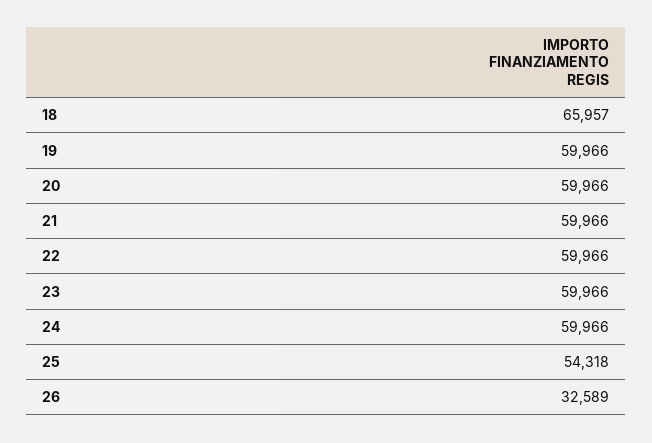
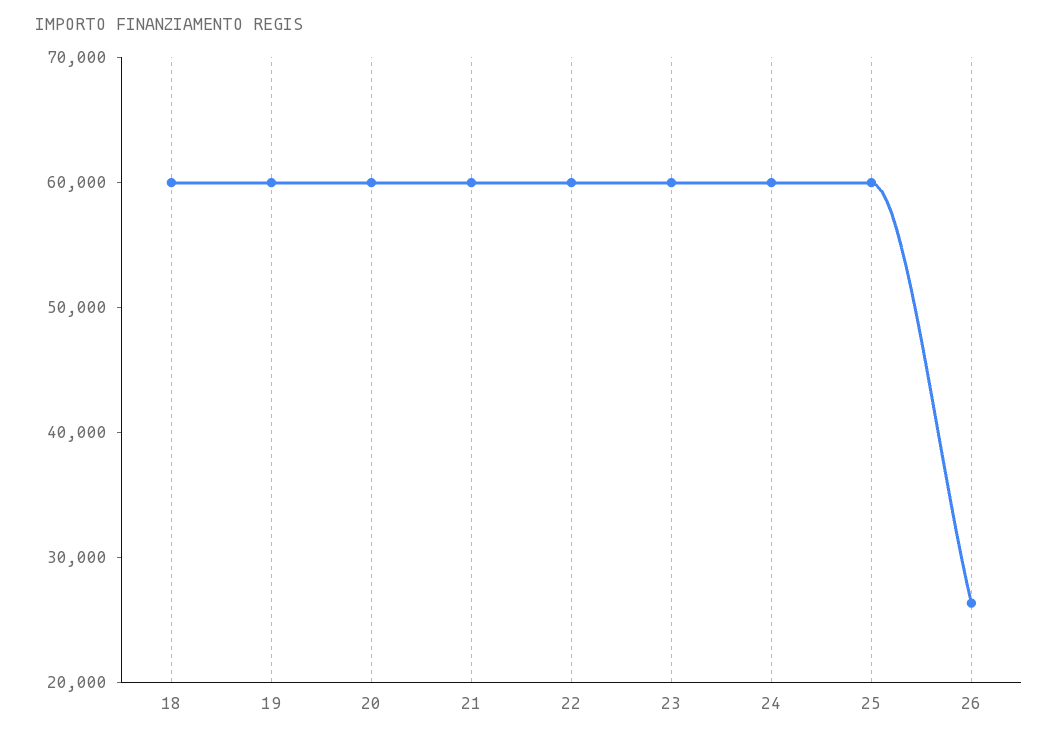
18: 65957 -> 60000
25: 54318 -> 60000
26: 32589 -> 26000

